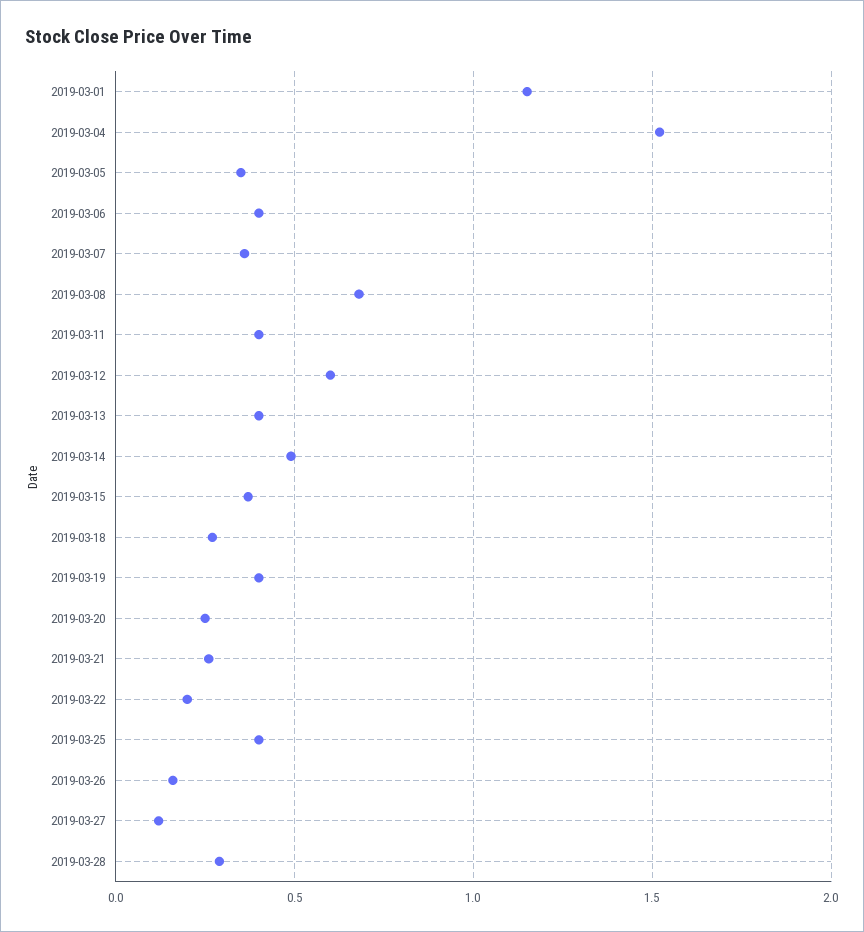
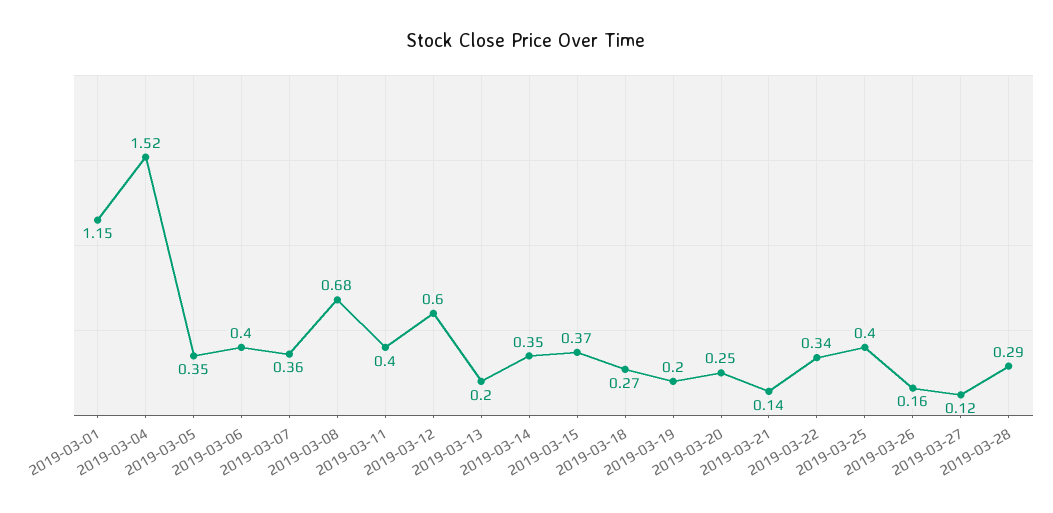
2019-03-13: 0.4 -> 0.2
2019-03-14: 0.5 -> 0.35
2019-03-19: 0.4 -> 0.2
2019-03-21: 0.25 -> 0.14
2019-03-22: 0.2 -> 0.34

